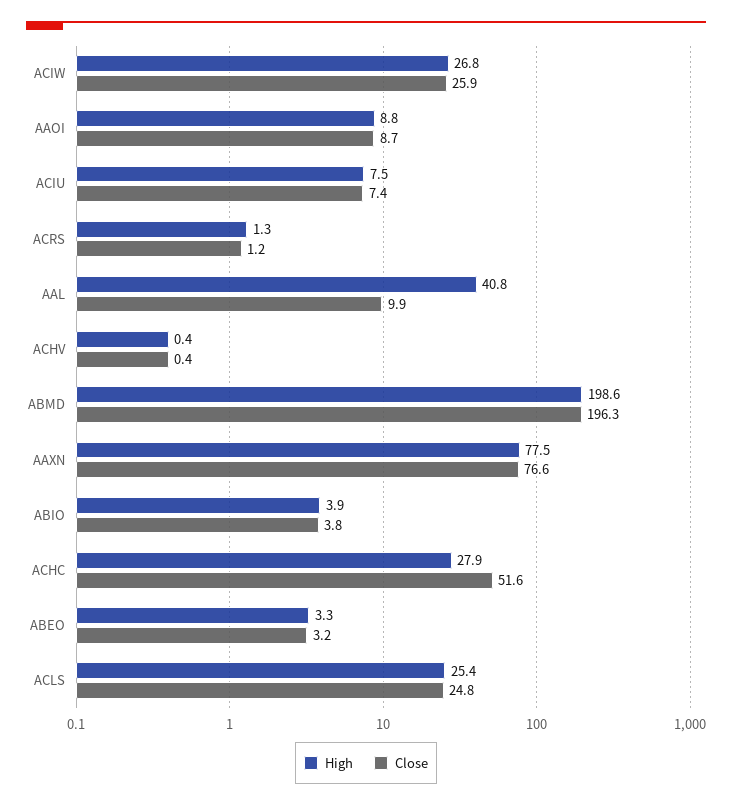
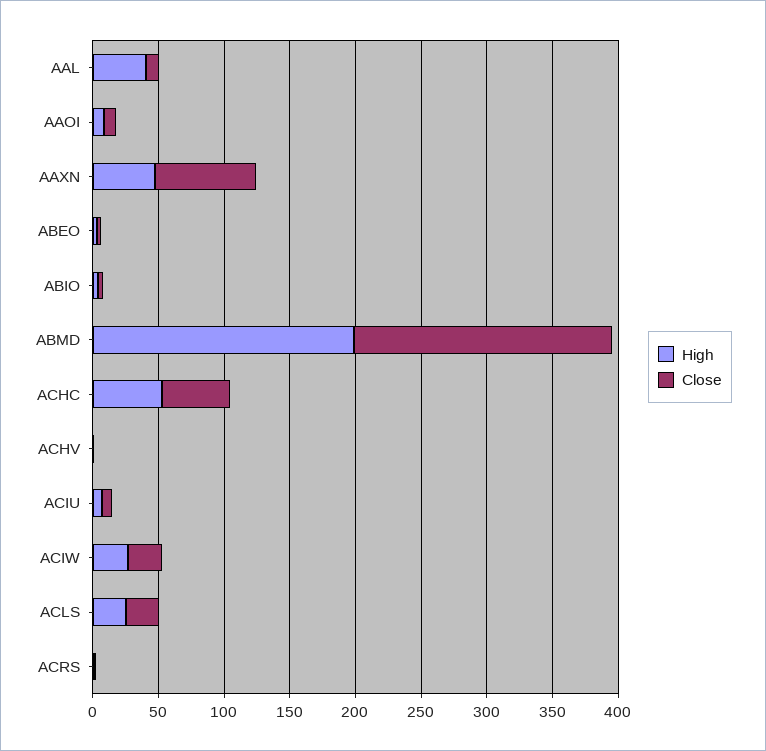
High, AAXN: 77.5 -> 50
High, ACHC: 27.9 -> 50

